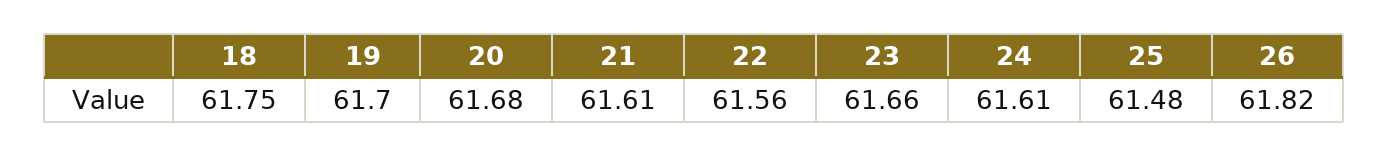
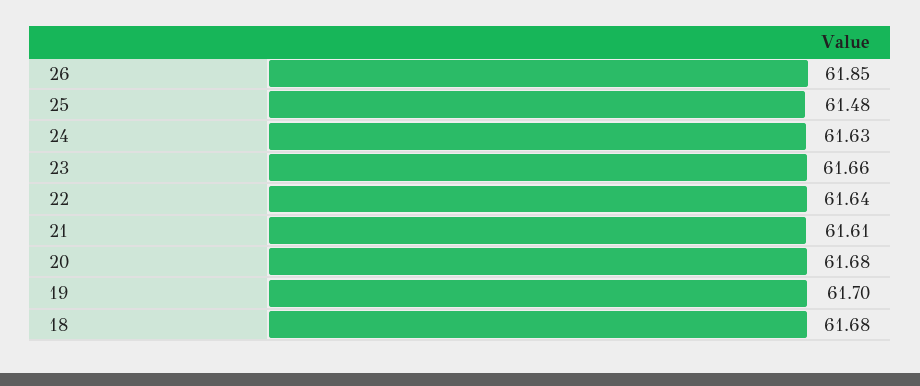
18: 61.75 -> 61.68
22: 61.56 -> 61.64
24: 61.61 -> 61.63
26: 61.82 -> 61.85

